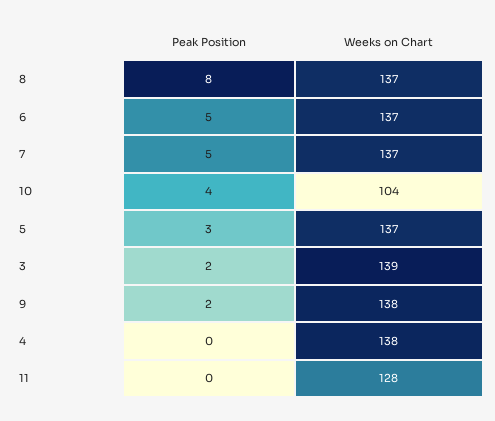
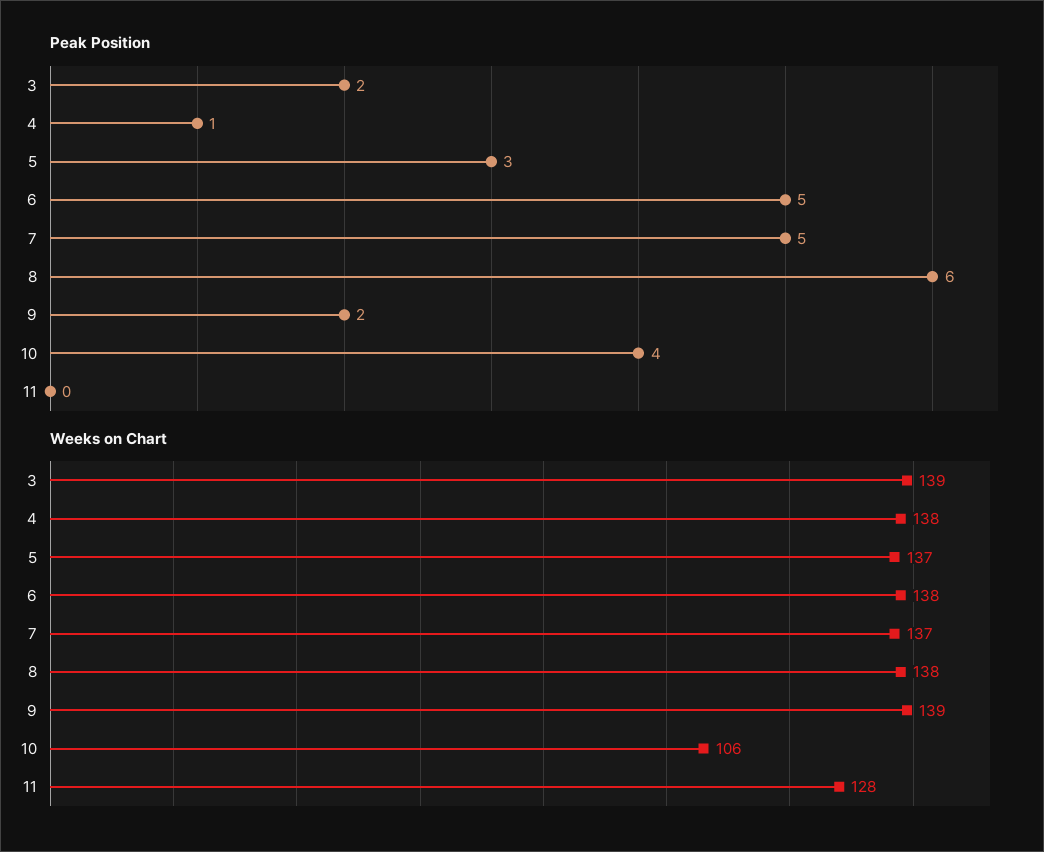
Peak Position, 8: 8 -> 6
Weeks on Chart, 8: 137 -> 138
Weeks on Chart, 6: 137 -> 138
Weeks on Chart, 10: 104 -> 106
Weeks on Chart, 9: 138 -> 139
Peak Position, 4: 0 -> 1

